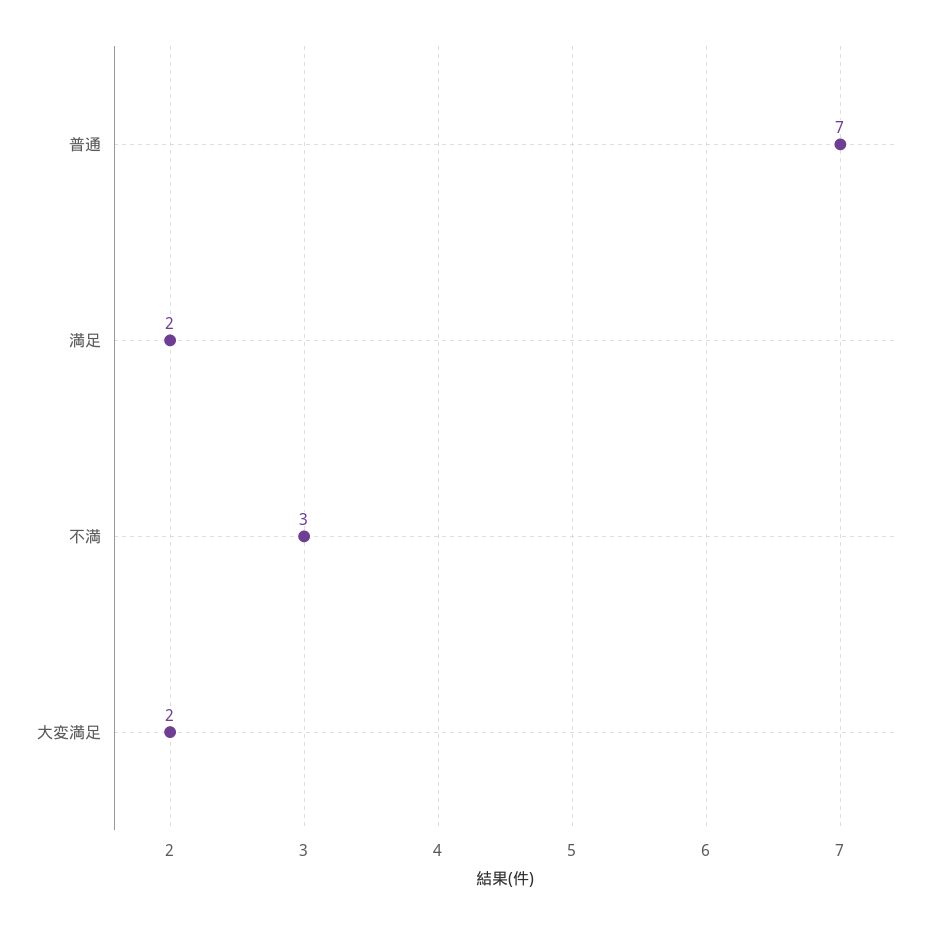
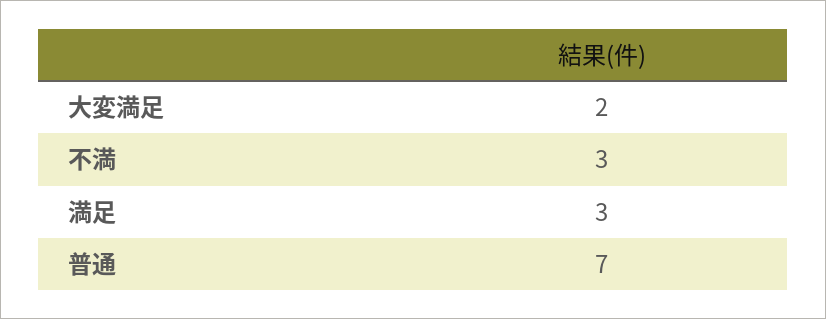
満足: 2 -> 3

